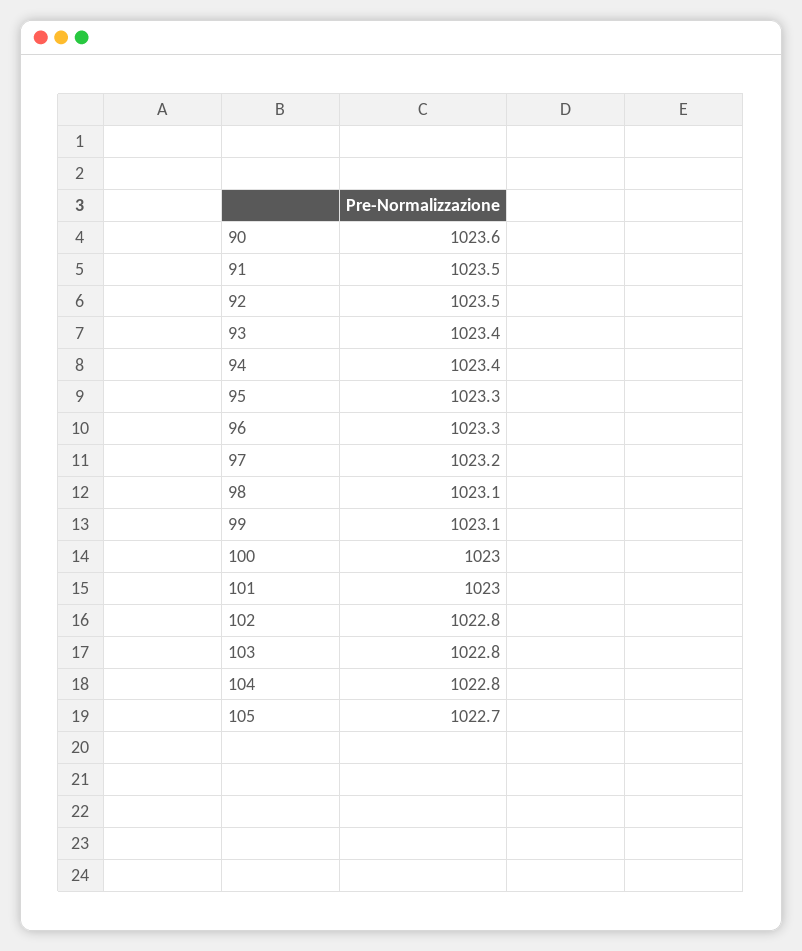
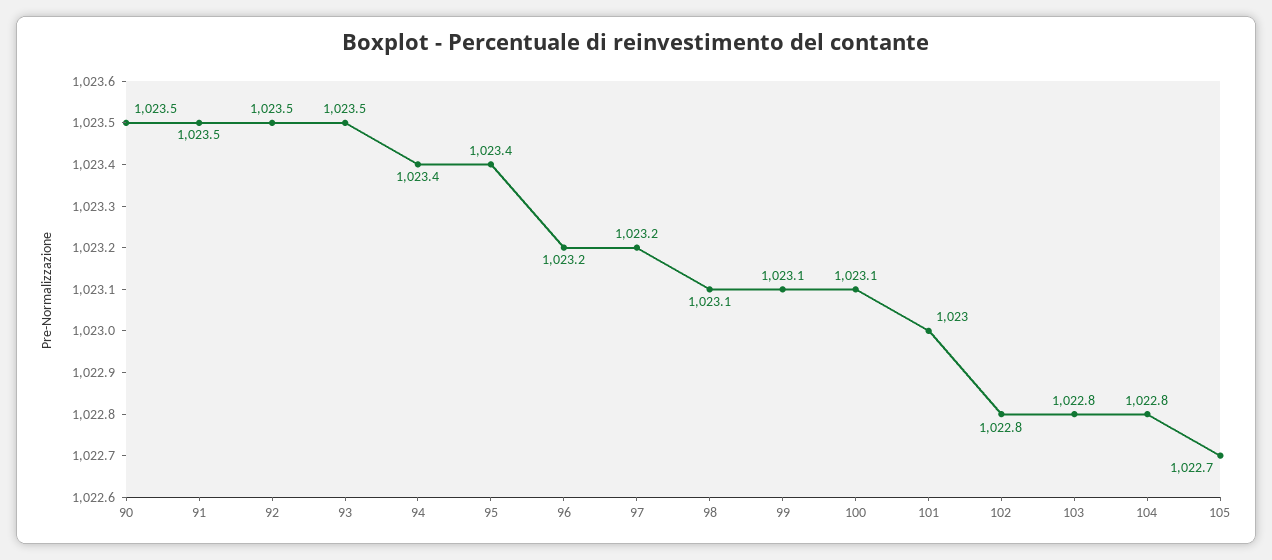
90: 1023.6 -> 1023.5
93: 1023.4 -> 1023.5
95: 1023.3 -> 1023.4
96: 1023.3 -> 1023.2
100: 1023 -> 1023.1

